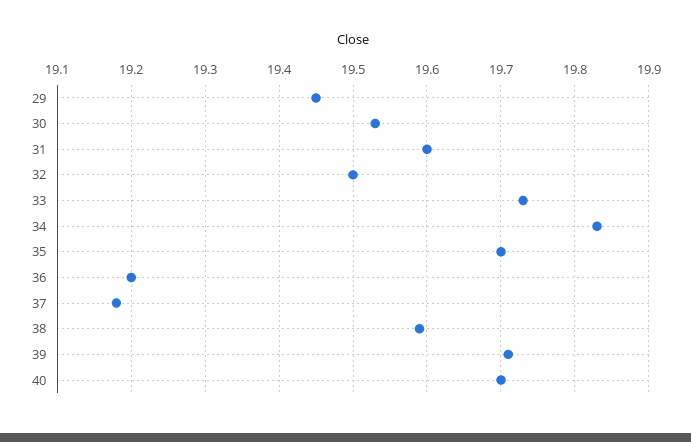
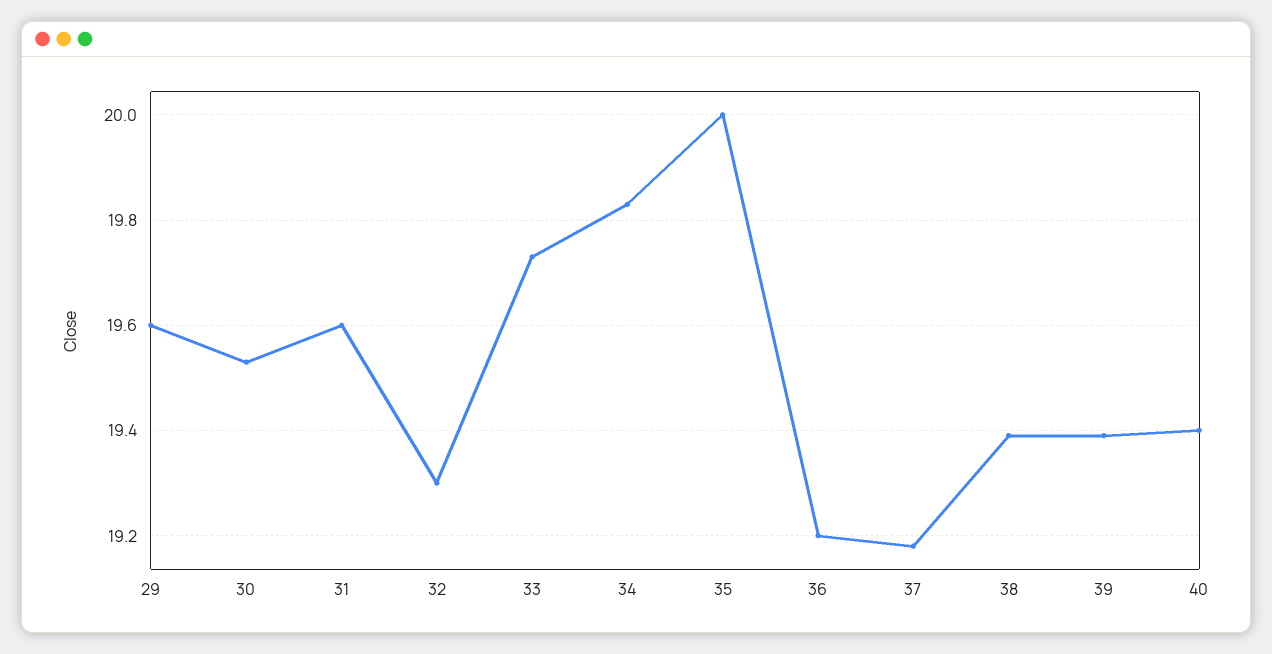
29: 19.45 -> 19.6
32: 19.5 -> 19.3
35: 19.7 -> 20
38: 19.59 -> 19.4
39: 19.71 -> 19.4
40: 19.7 -> 19.4

